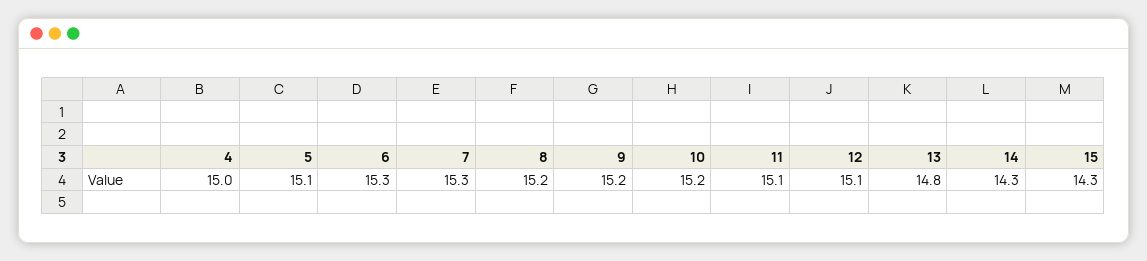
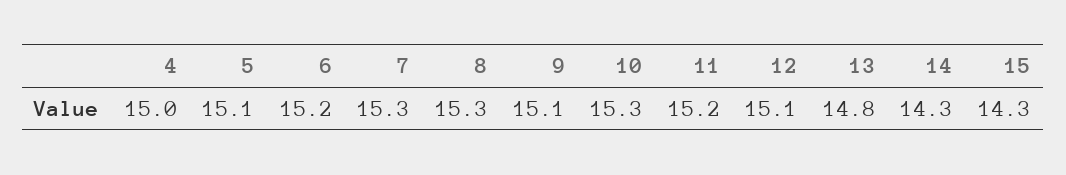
6: 15.3 -> 15.2
8: 15.2 -> 15.3
9: 15.2 -> 15.1
10: 15.2 -> 15.3
11: 15.1 -> 15.2

